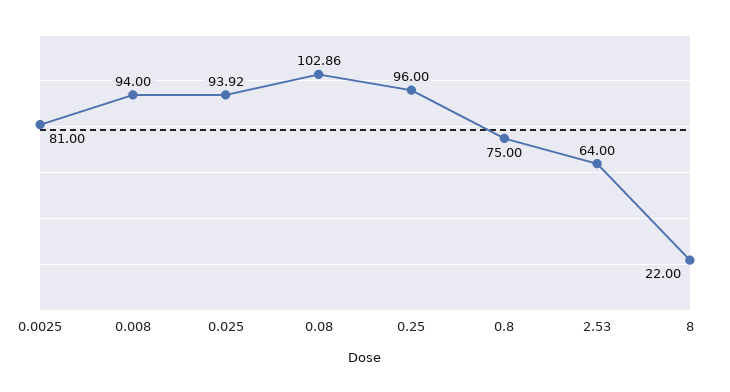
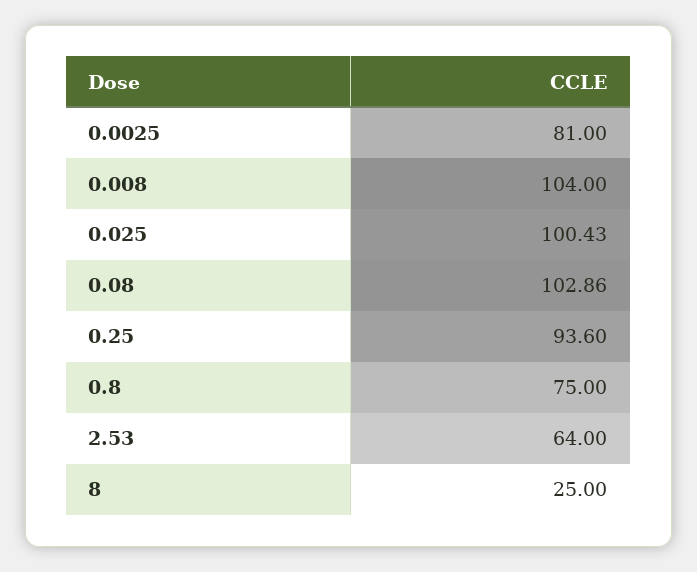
0.008: 94 -> 104
0.025: 93.92 -> 100.43
0.25: 96 -> 93.6
8: 22 -> 25

